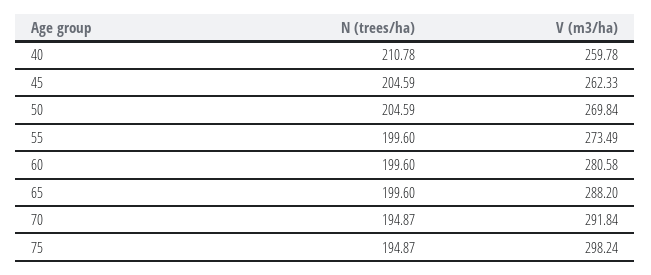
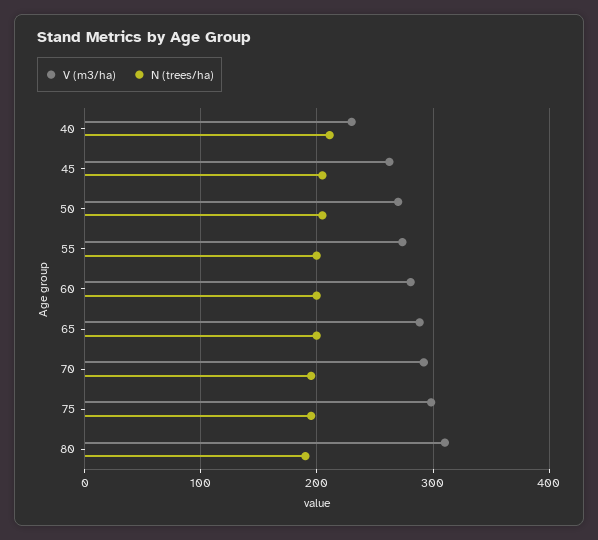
V (m3/ha), 40: 259.78 -> 230
V (m3/ha), 80: none -> 310
N (trees/ha), 80: none -> 190

